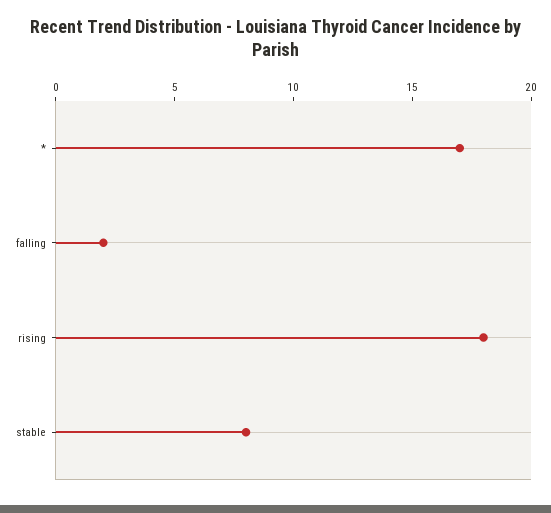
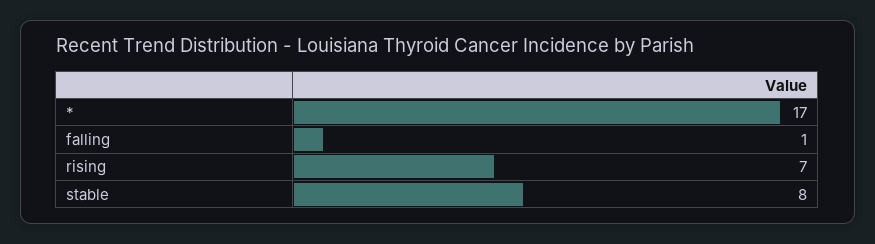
falling: 2 -> 1
rising: 18 -> 7

